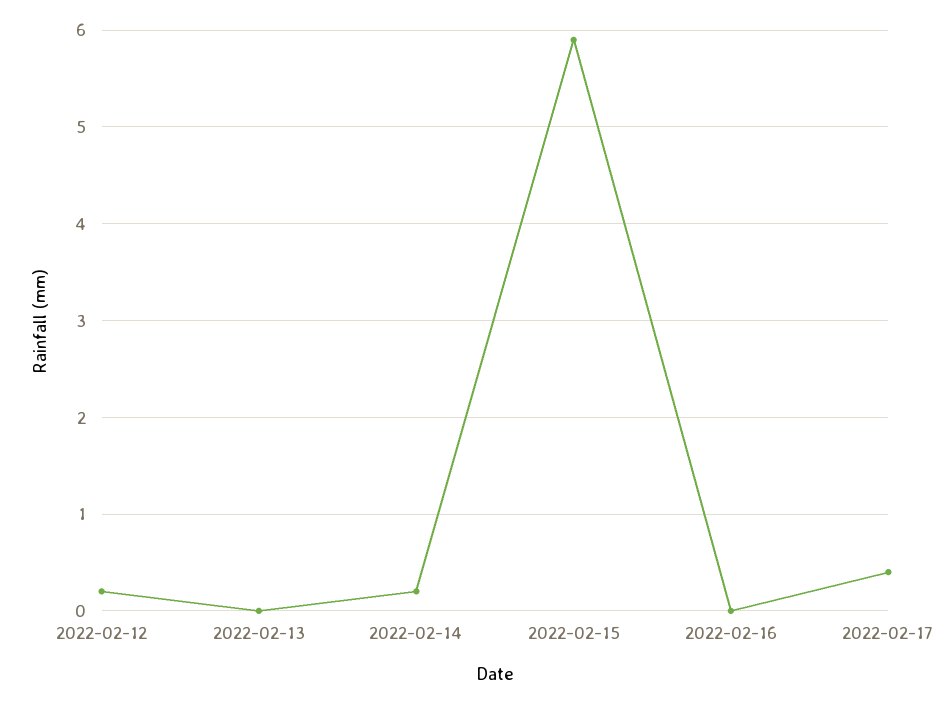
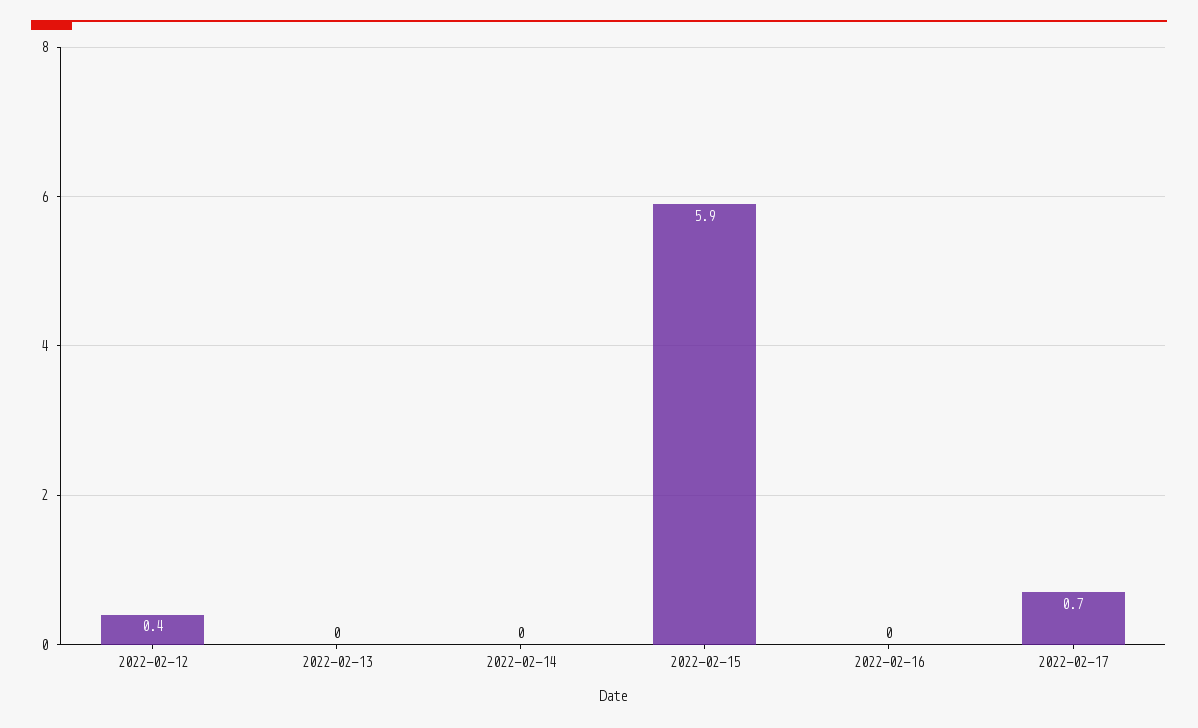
2022-02-12: 0.2 -> 0.4
2022-02-14: 0.2 -> 0
2022-02-17: 0.4 -> 0.7

